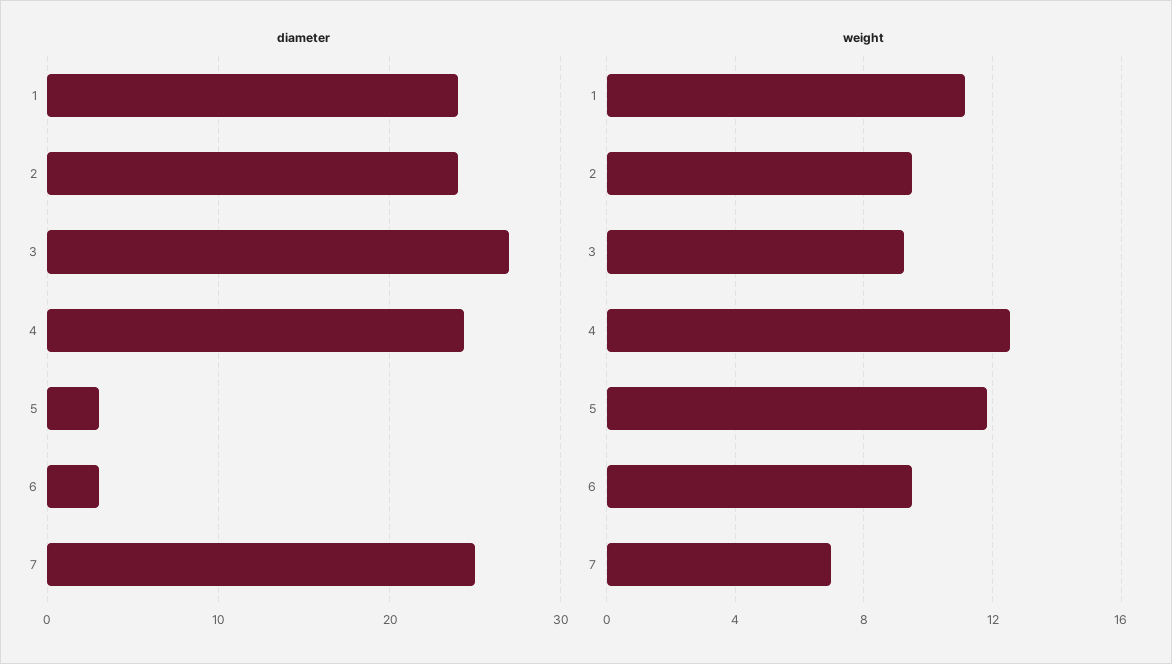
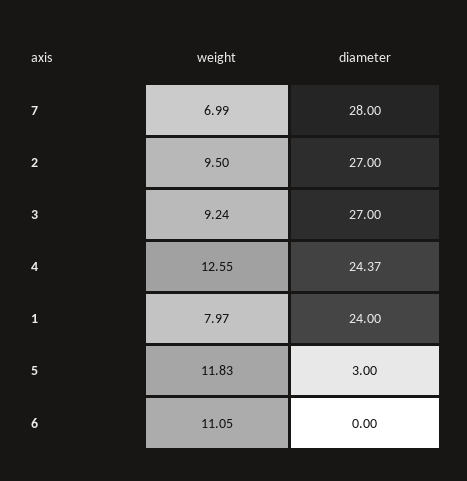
diameter, 2: 24 -> 27
diameter, 6: 3 -> 0
diameter, 7: 25 -> 28
weight, 1: 11 -> 7.97
weight, 6: 9.5 -> 11.05

